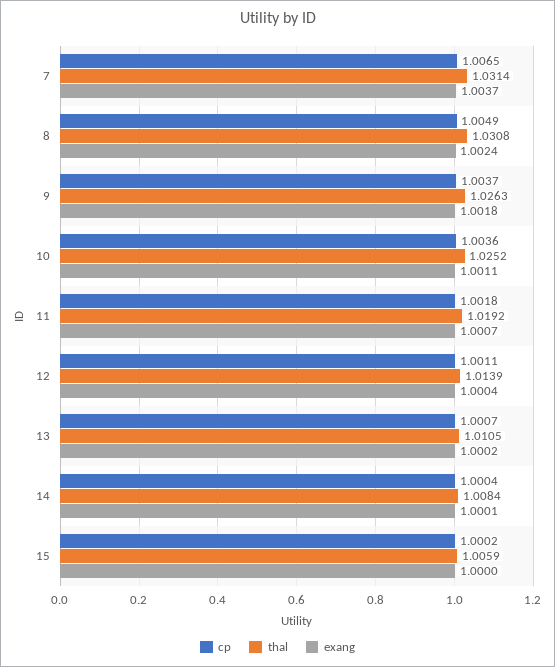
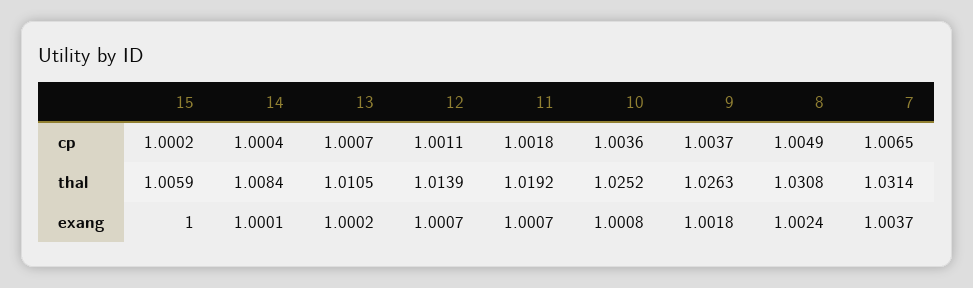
exang, 10: 1.0011 -> 1.0008
exang, 12: 1.0004 -> 1.0007

